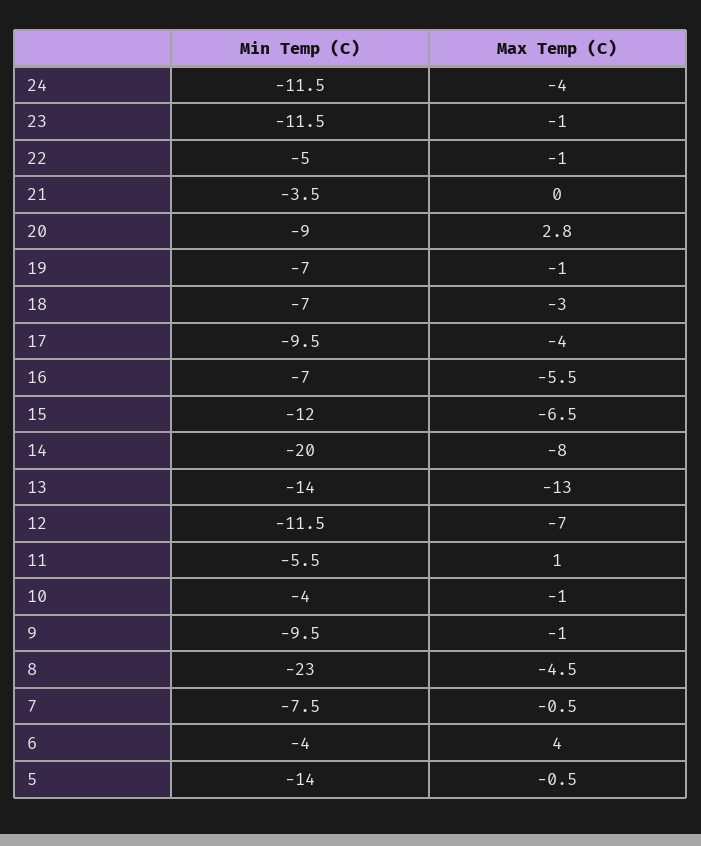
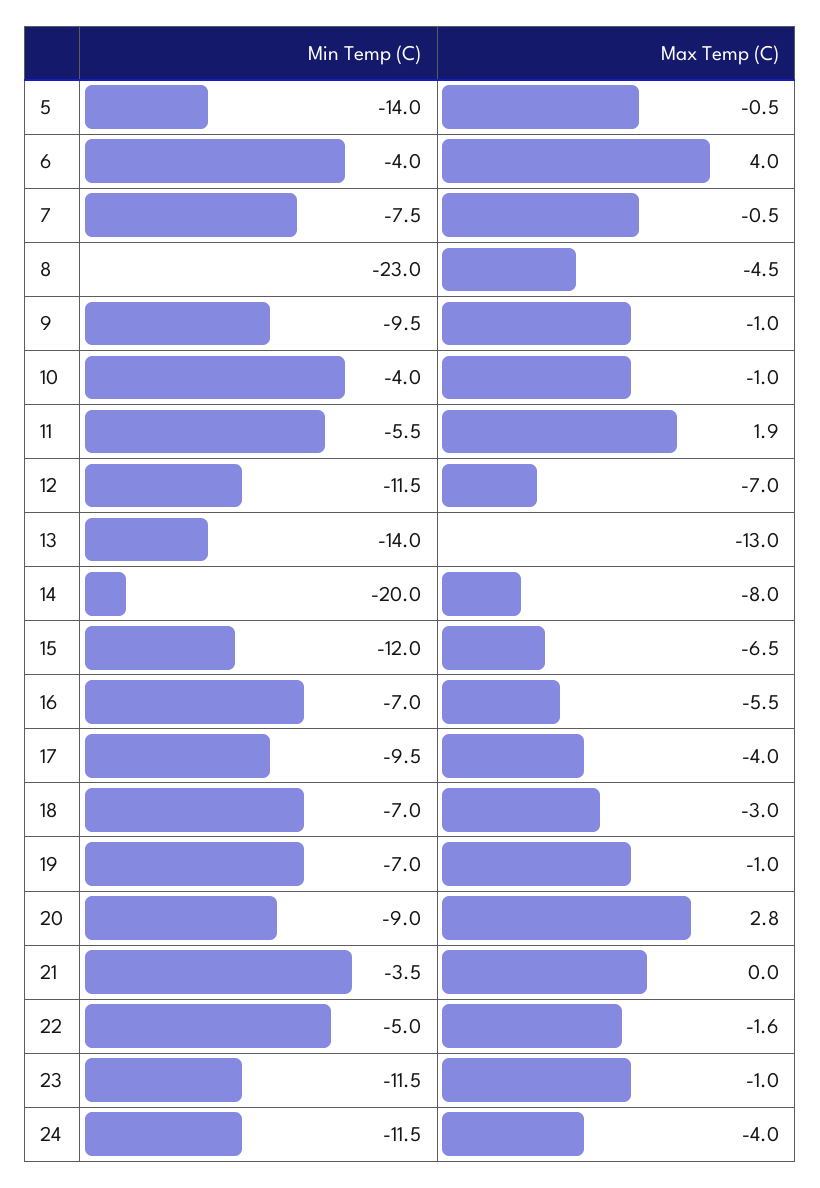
Max Temp (C), 22: -1 -> -1.6
Max Temp (C), 11: 1 -> 1.9

